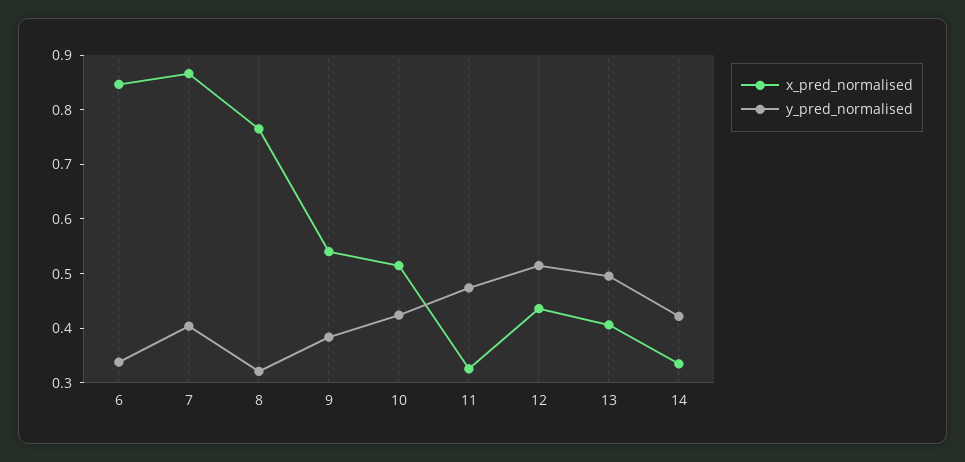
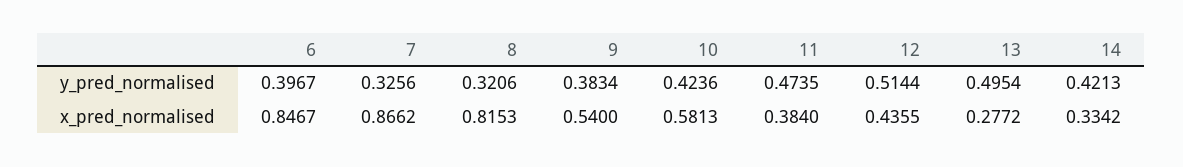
y_pred_normalised, 6: 0.34 -> 0.3967
y_pred_normalised, 7: 0.4 -> 0.3256
x_pred_normalised, 8: 0.76 -> 0.8153
x_pred_normalised, 10: 0.52 -> 0.5813
x_pred_normalised, 11: 0.32 -> 0.384
x_pred_normalised, 13: 0.4 -> 0.2772

